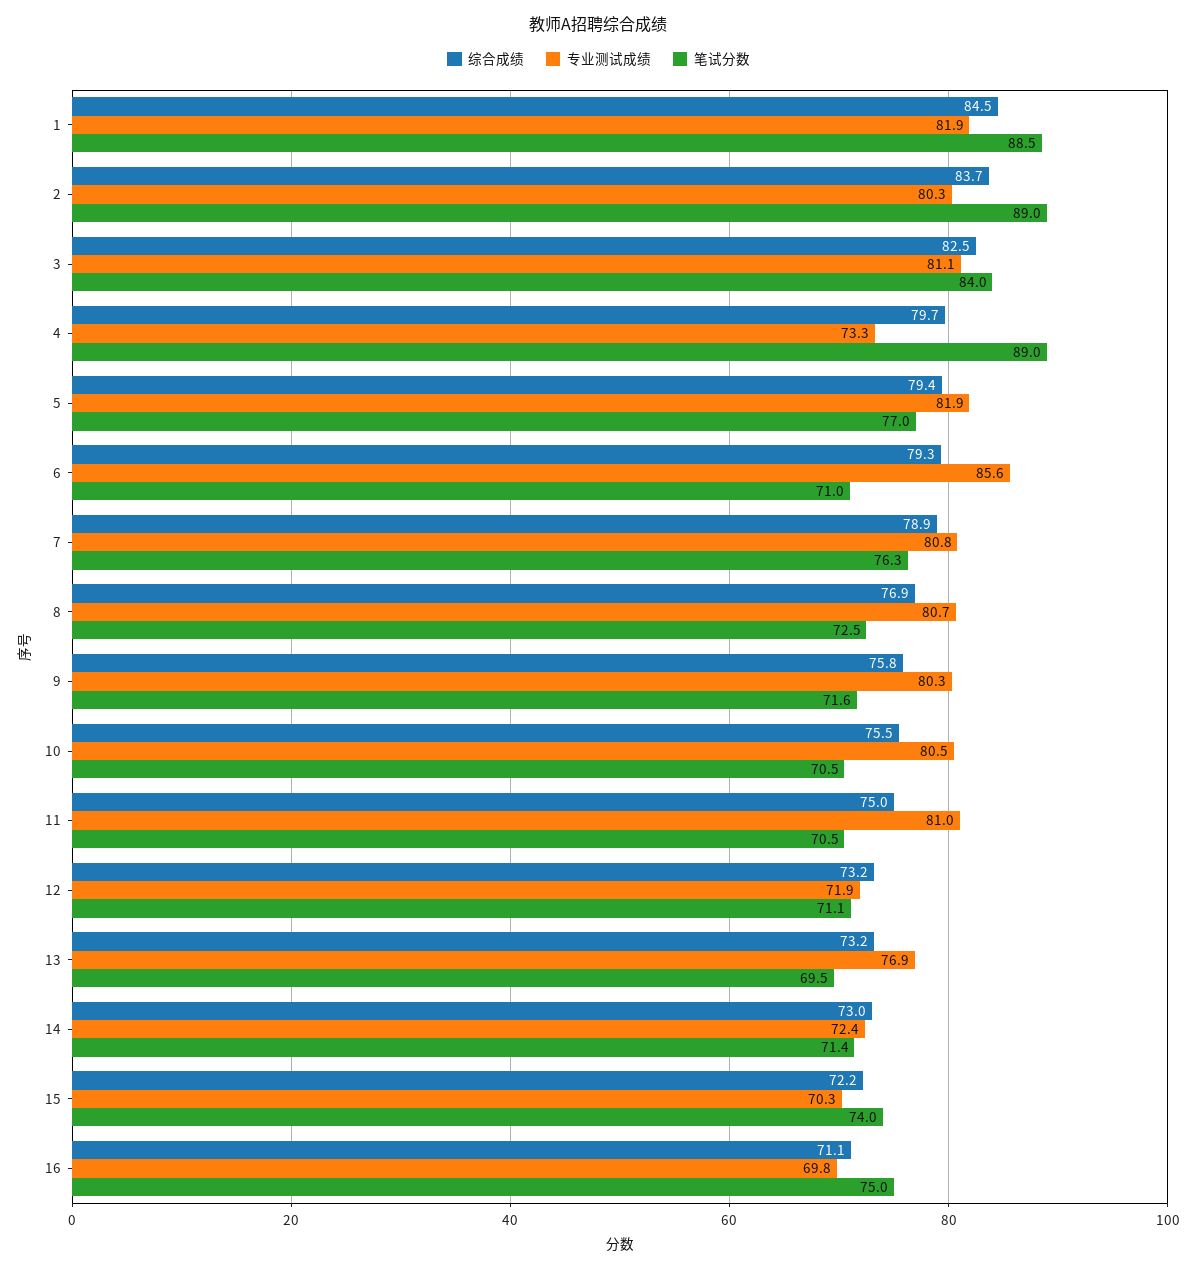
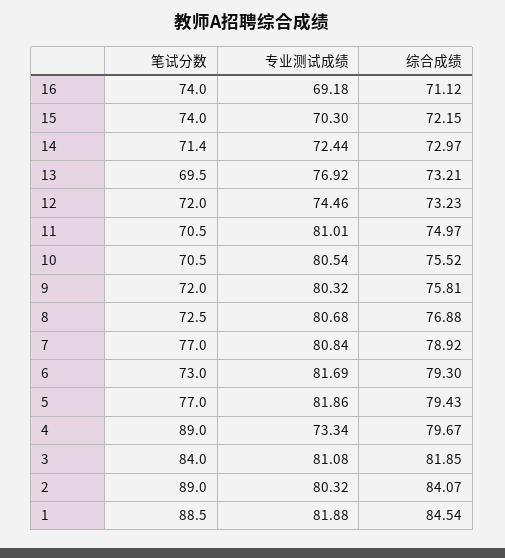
综合成绩, 2: 83.7 -> 84.07
综合成绩, 3: 82.5 -> 81.85
专业测试成绩, 6: 85.6 -> 81.69
笔试分数, 6: 71 -> 73
笔试分数, 7: 76.3 -> 77
笔试分数, 9: 71.6 -> 72
专业测试成绩, 12: 71.9 -> 74.46
笔试分数, 12: 71.1 -> 72
专业测试成绩, 16: 69.8 -> 69.18
笔试分数, 16: 75 -> 74

